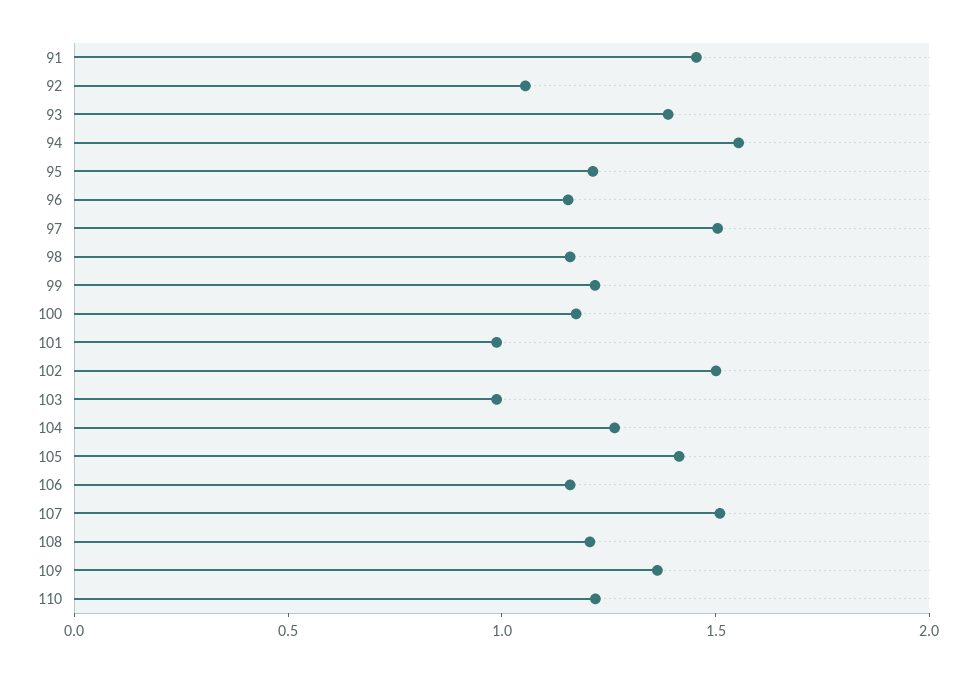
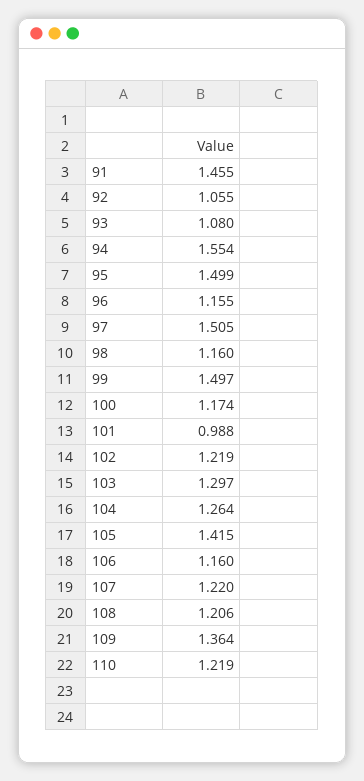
93: 1.4 -> 1.08
95: 1.2 -> 1.499
99: 1.2 -> 1.497
102: 1.5 -> 1.219
103: 1 -> 1.297
107: 1.5 -> 1.22

